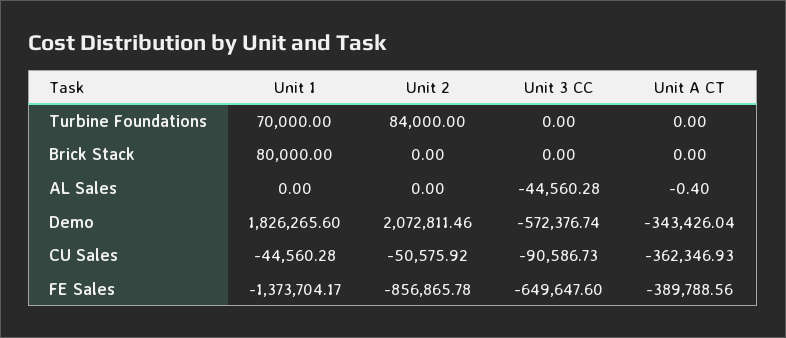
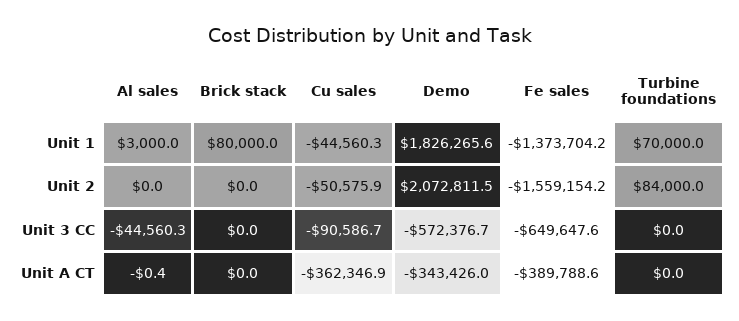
Unit 1, AL Sales: 0 -> 3000
Unit 2, FE Sales: -856865.78 -> -1559154.2

